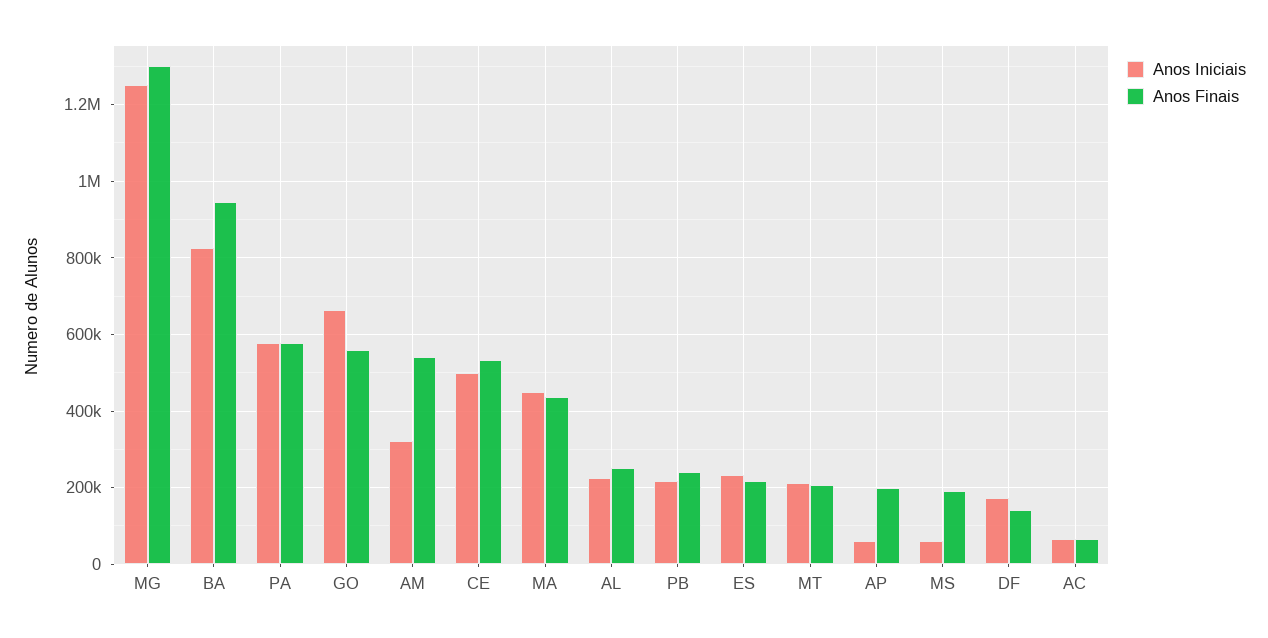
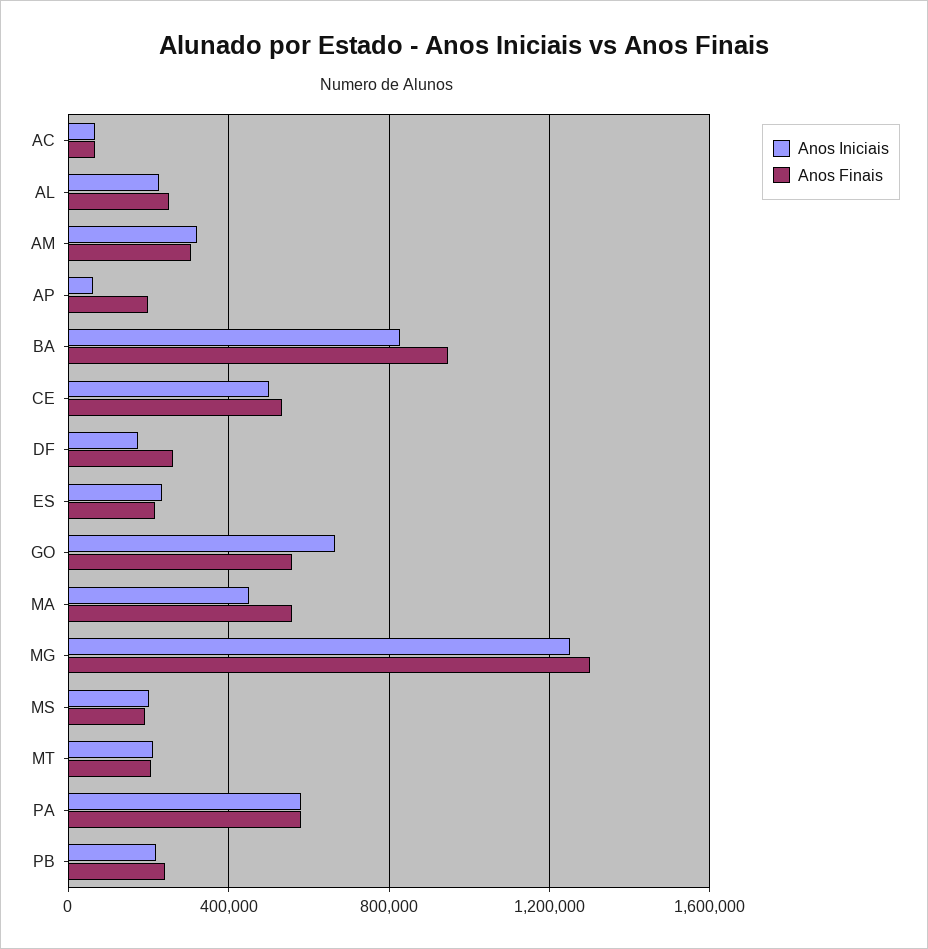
Anos Finais, AM: 540000 -> 300000
Anos Finais, MA: 440000 -> 550000
Anos Iniciais, MS: 60000 -> 200000
Anos Finais, DF: 140000 -> 250000

